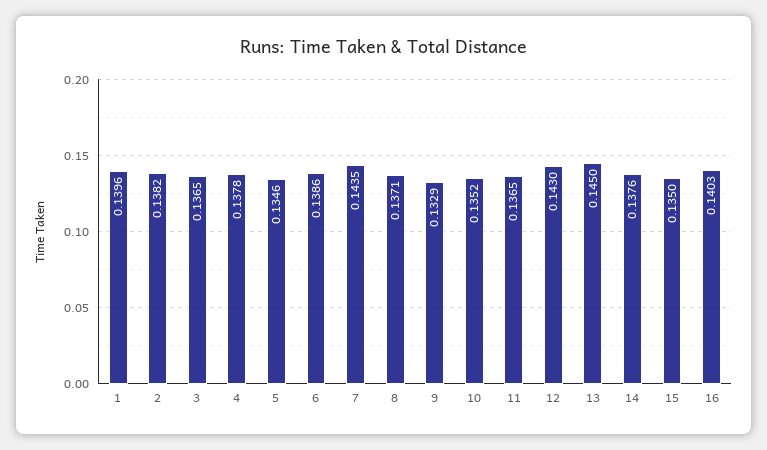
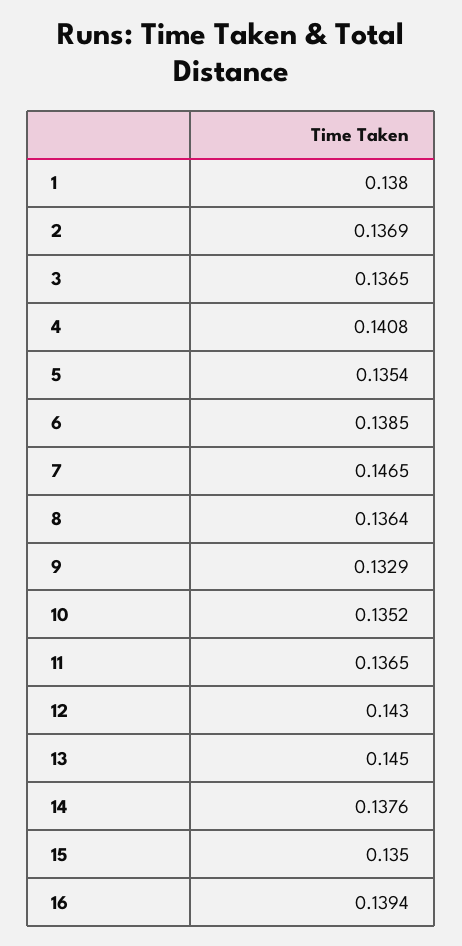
1: 0.1396 -> 0.138
2: 0.1382 -> 0.1369
4: 0.1378 -> 0.1408
5: 0.1346 -> 0.1354
6: 0.1386 -> 0.1385
7: 0.1435 -> 0.1465
8: 0.1371 -> 0.1364
16: 0.1403 -> 0.1394

